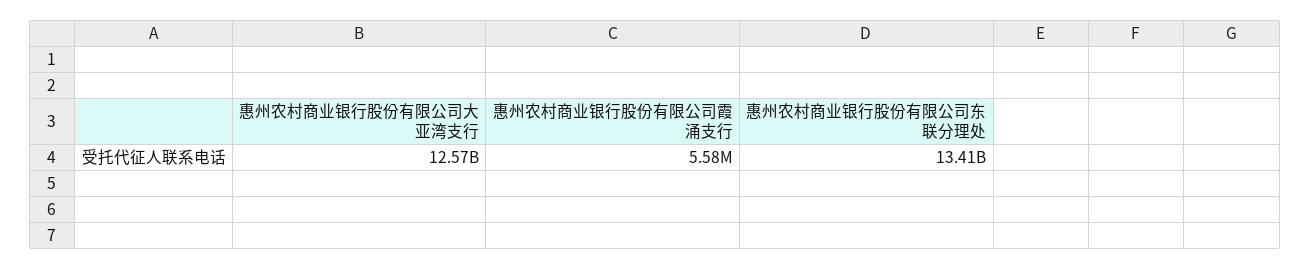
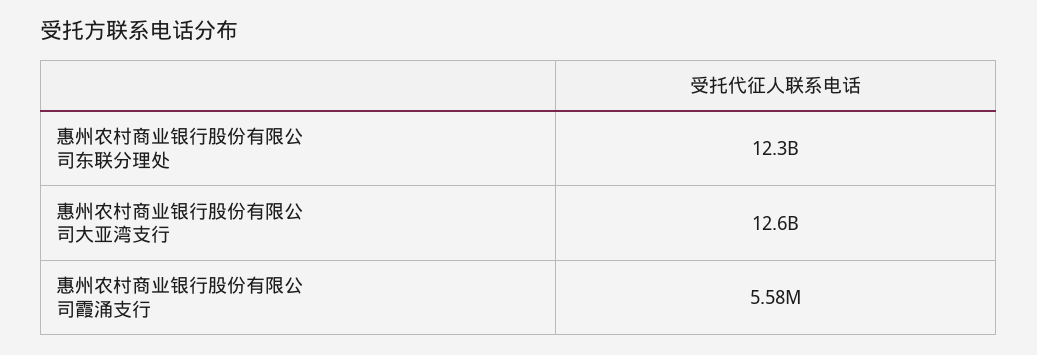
惠州农村商业银行股份有限公司东联分理处: 13410000000 -> 12300000000

